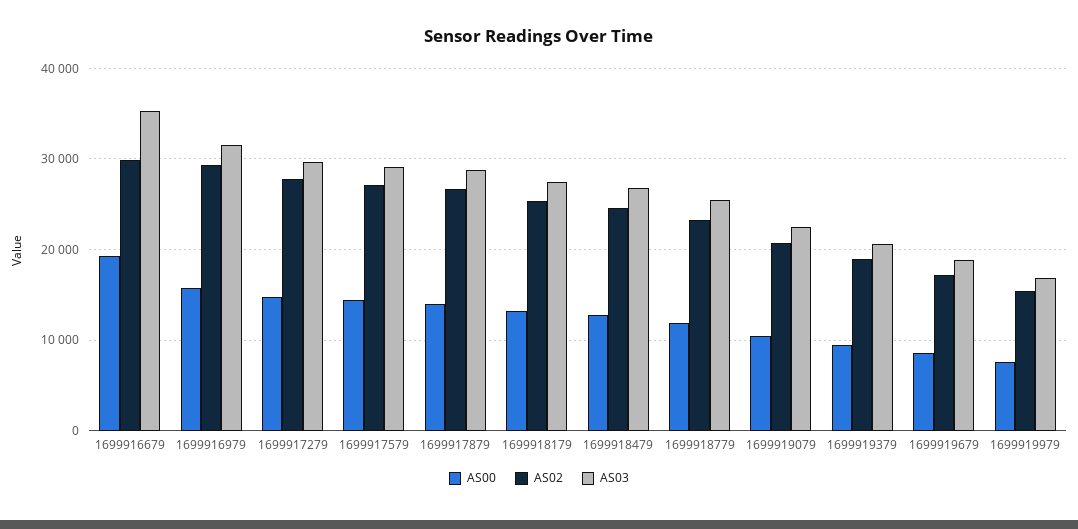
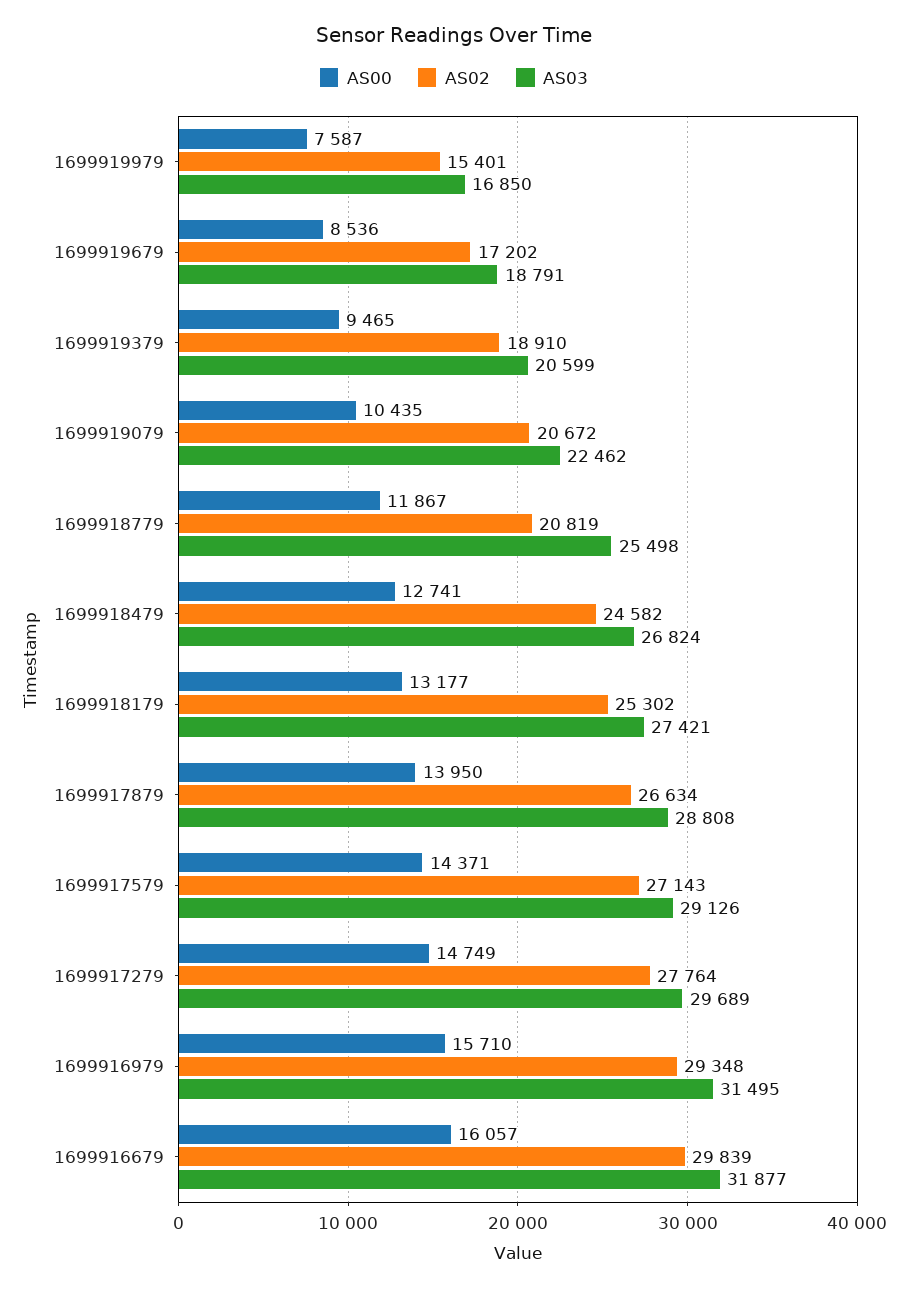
AS00, 1699916679: 19000 -> 16057
AS03, 1699916679: 35000 -> 31877
AS02, 1699918779: 23000 -> 20819

